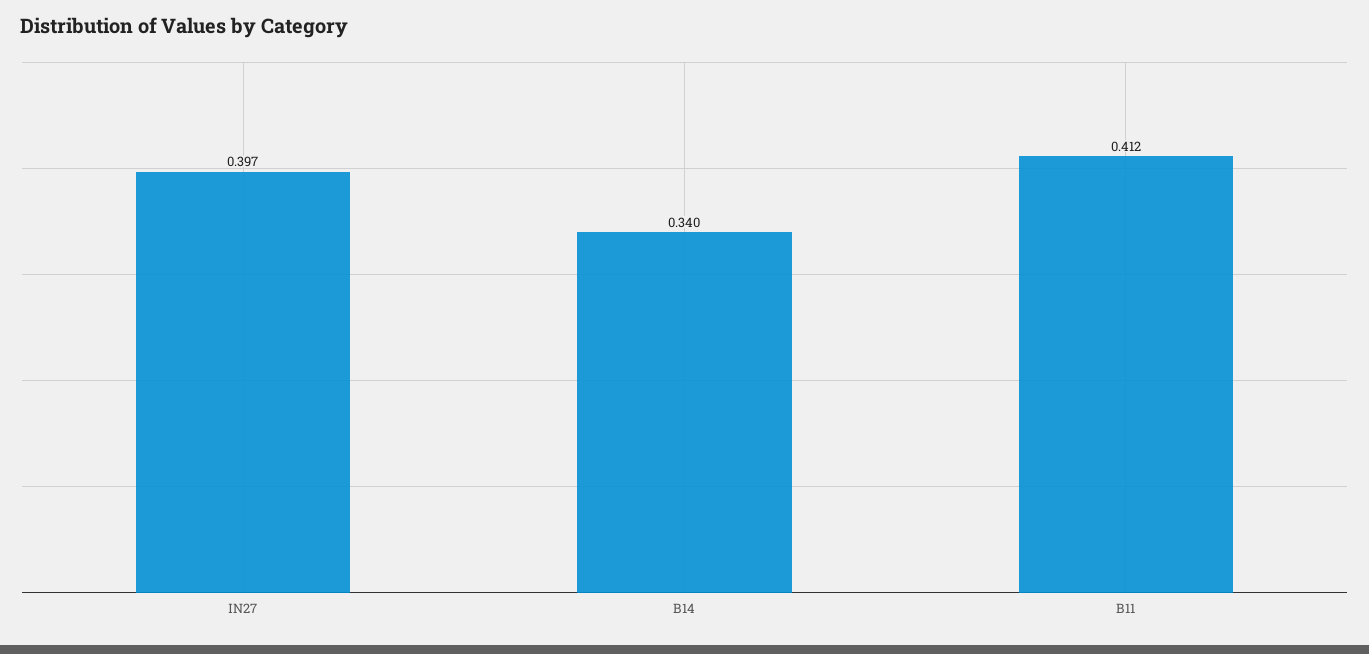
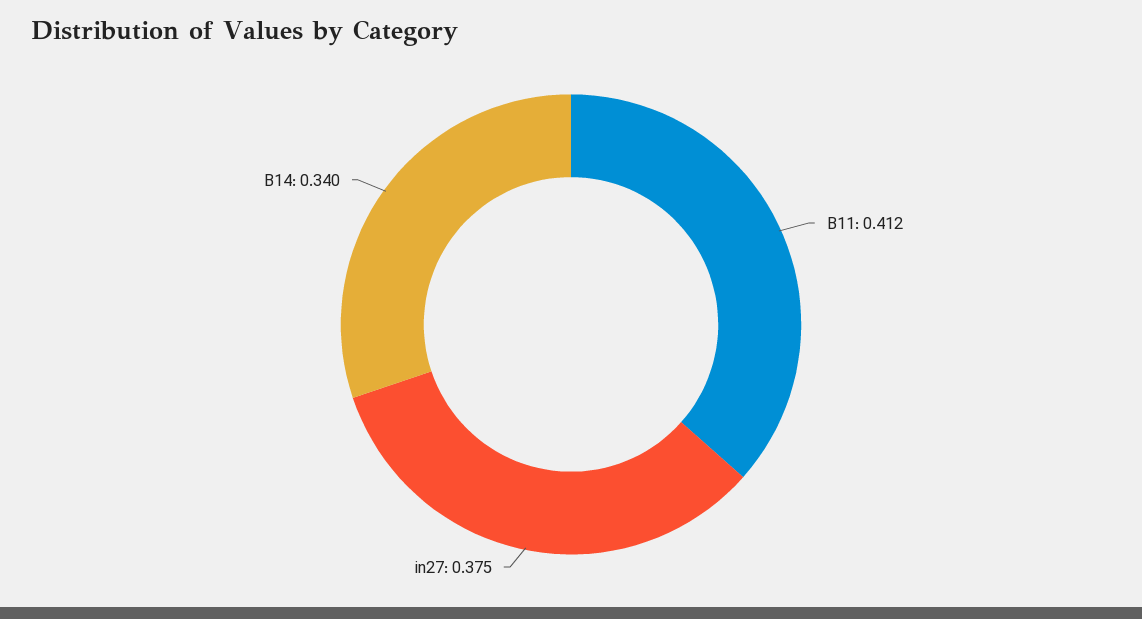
IN27: 0.397 -> 0.375

